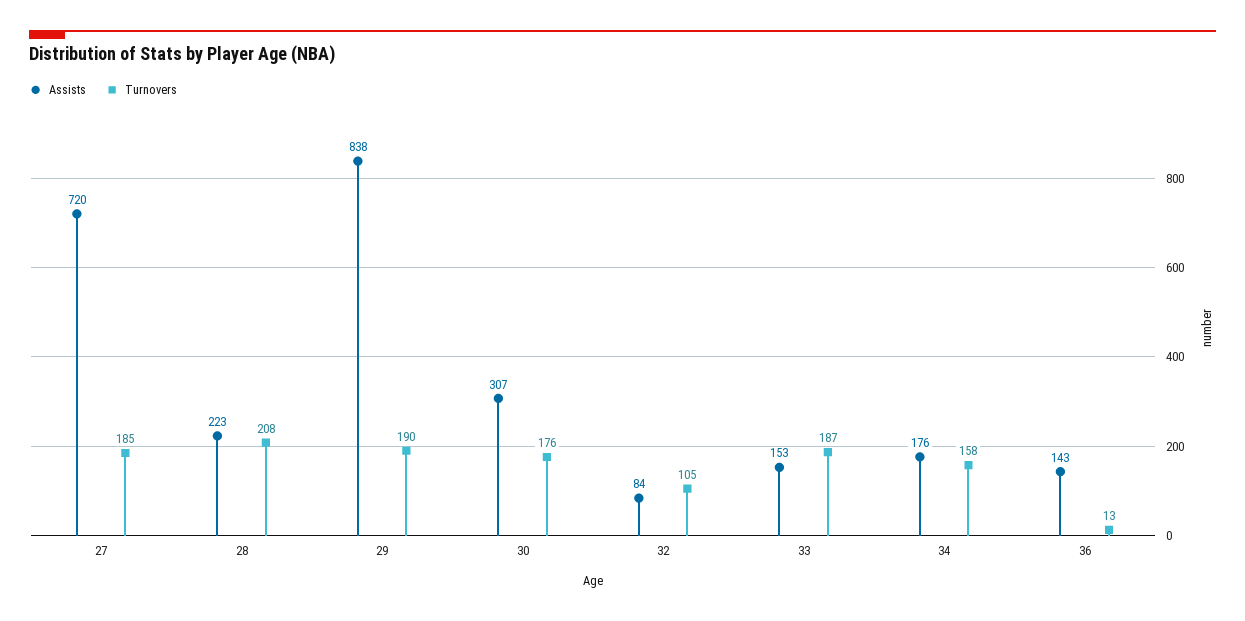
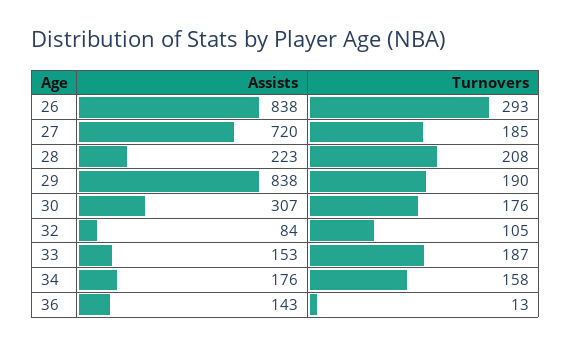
Assists, 26: none -> 838
Turnovers, 26: none -> 293

